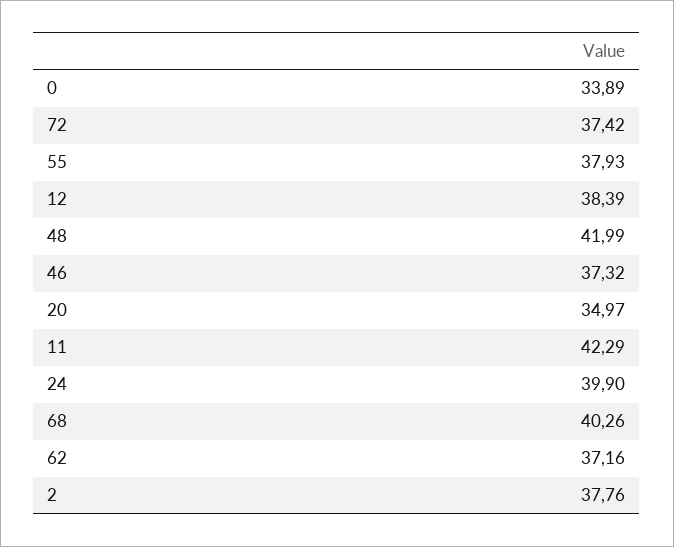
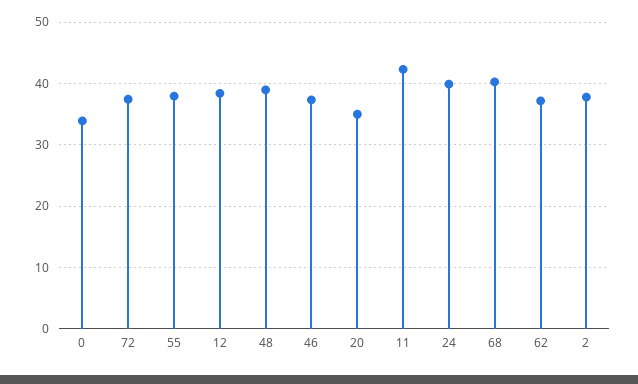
48: 41.99 -> 39

